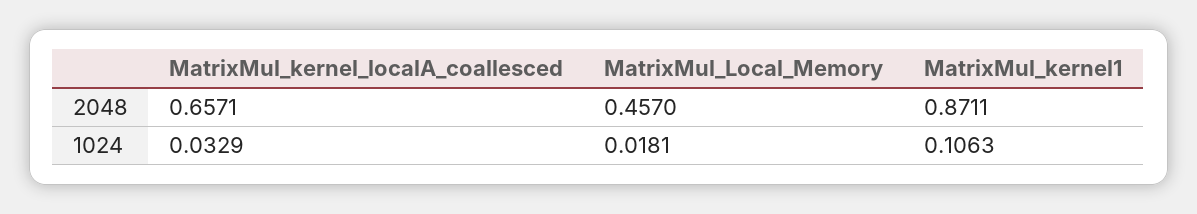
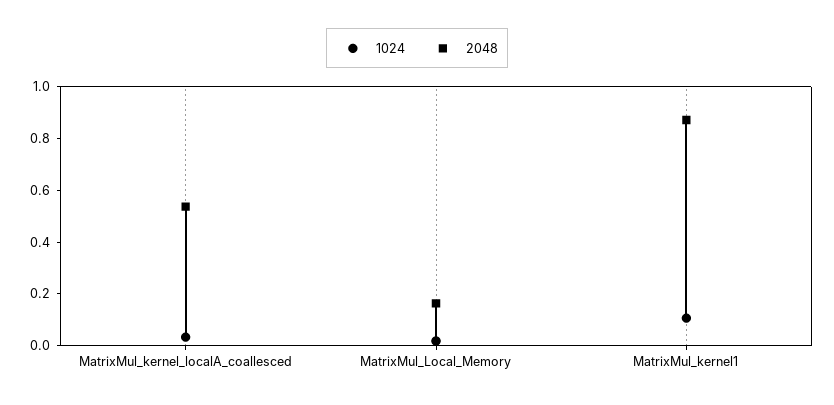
2048, MatrixMul_kernel_localA_coallesced: 0.6571 -> 0.55
2048, MatrixMul_Local_Memory: 0.457 -> 0.15

